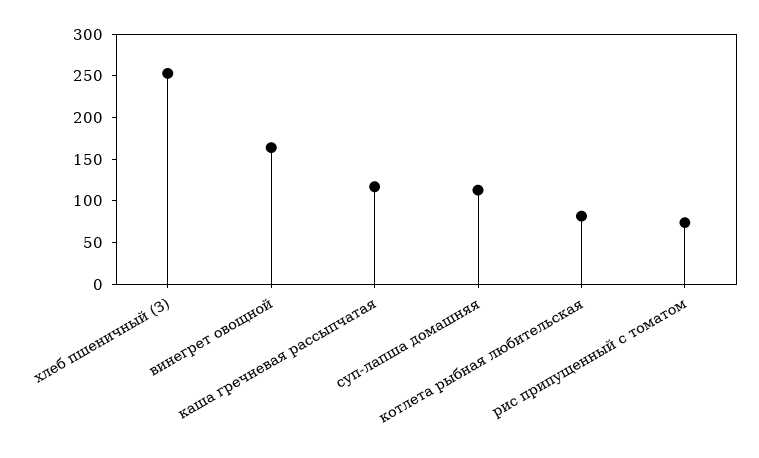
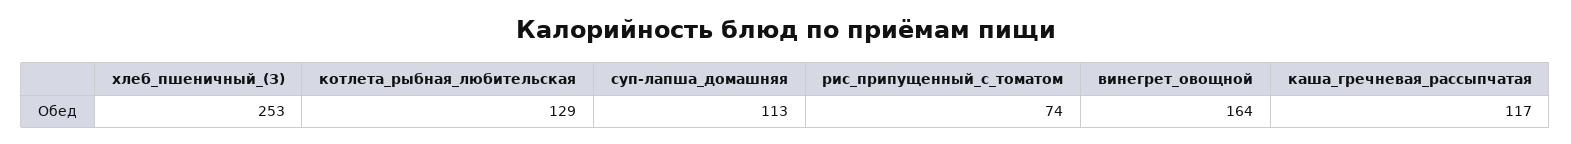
котлета рыбная любительская: 80 -> 129

